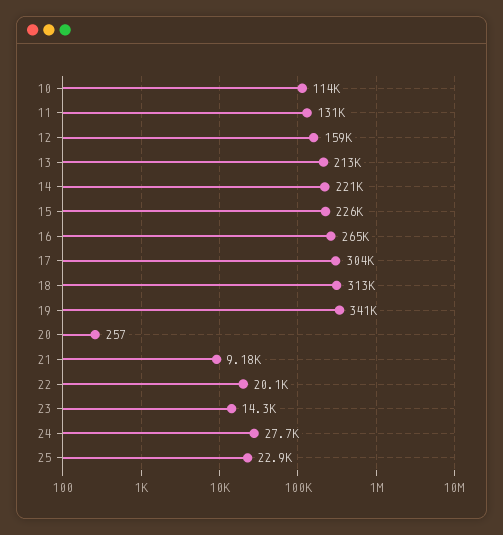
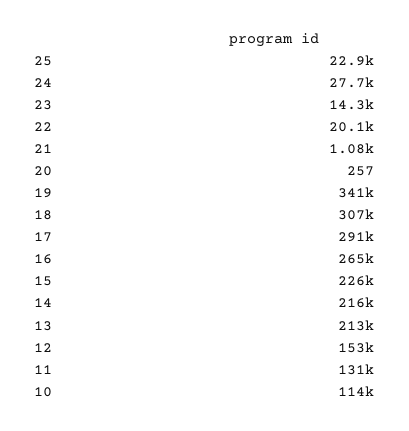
12: 159000 -> 153000
14: 221000 -> 216000
17: 304000 -> 291000
18: 313000 -> 307000
21: 9180 -> 1080

